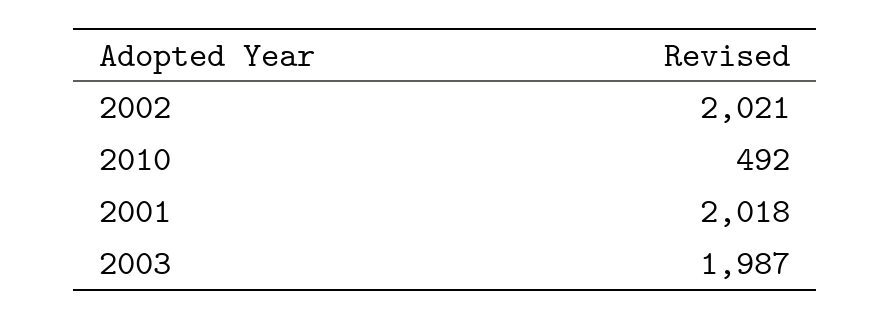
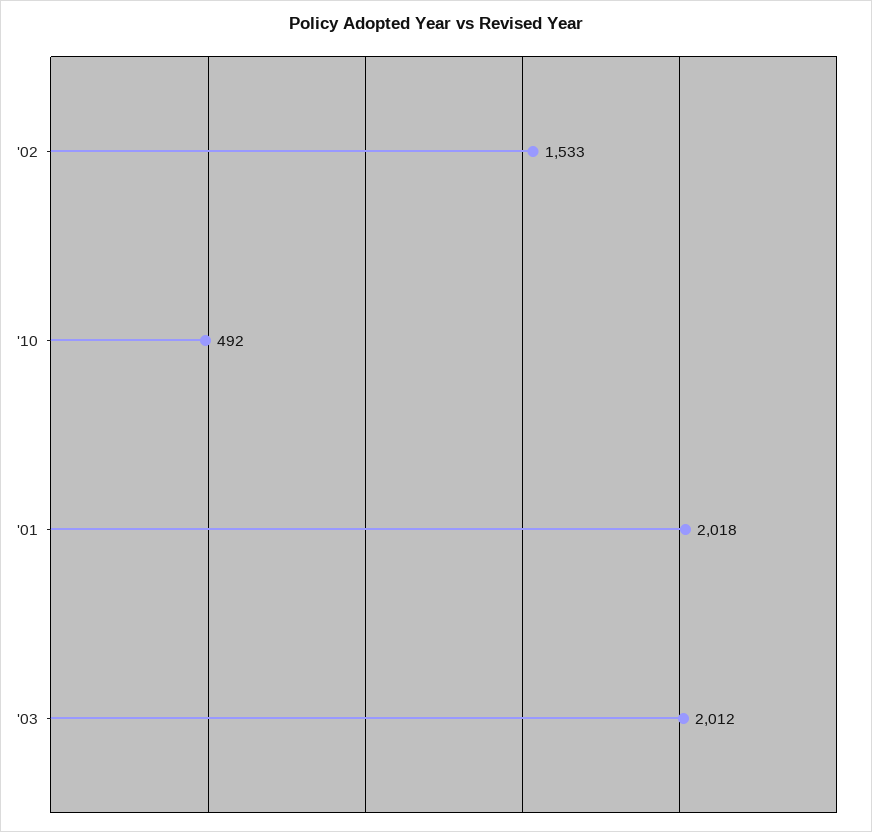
2002: 2021 -> 1533
2003: 1987 -> 2012

